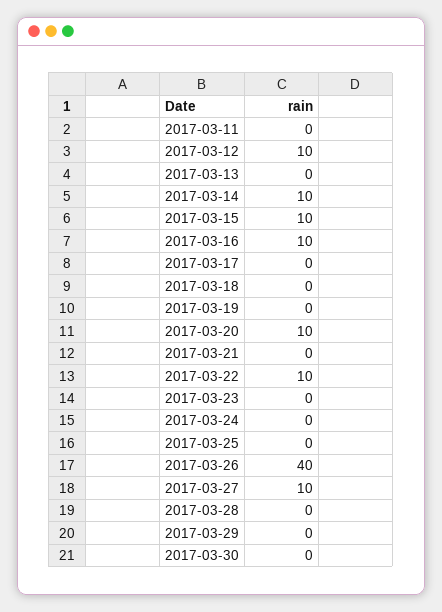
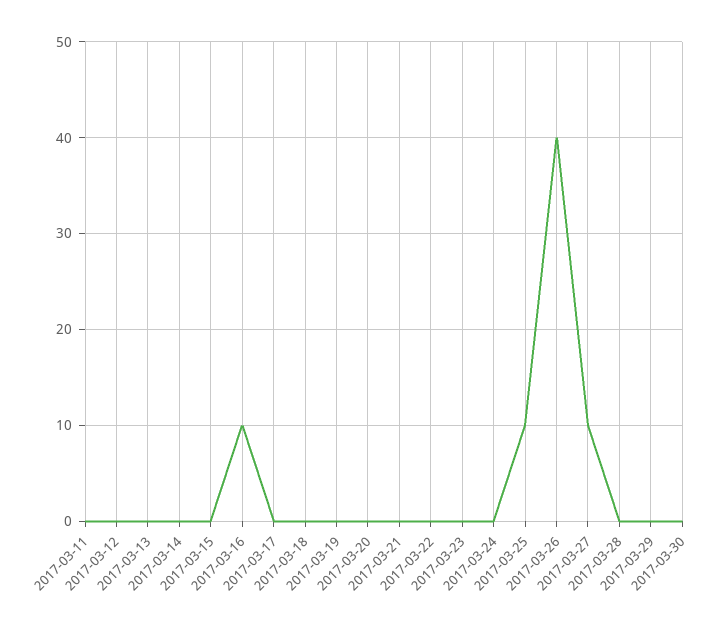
2017-03-12: 10 -> 0
2017-03-14: 10 -> 0
2017-03-15: 10 -> 0
2017-03-20: 10 -> 0
2017-03-22: 10 -> 0
2017-03-25: 0 -> 10

